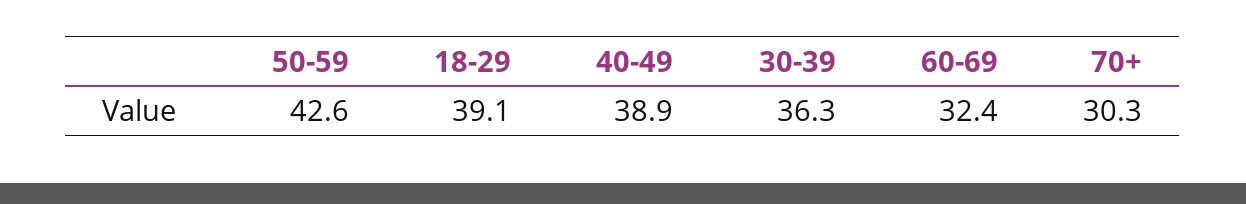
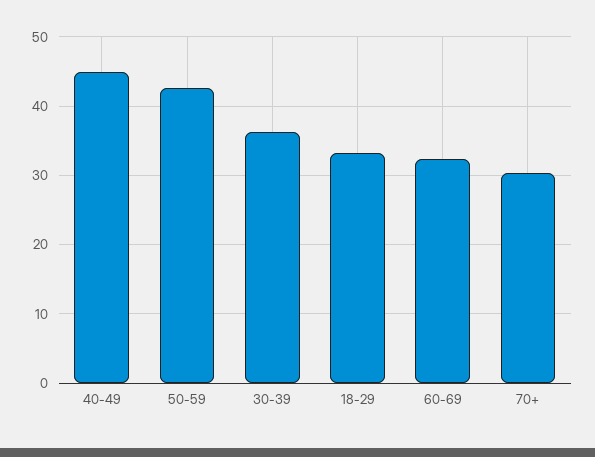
18-29: 39.1 -> 33
40-49: 38.9 -> 45

